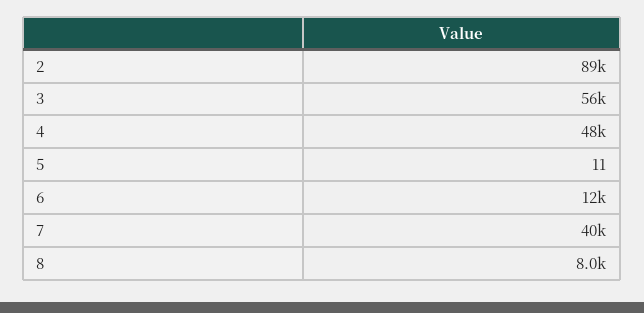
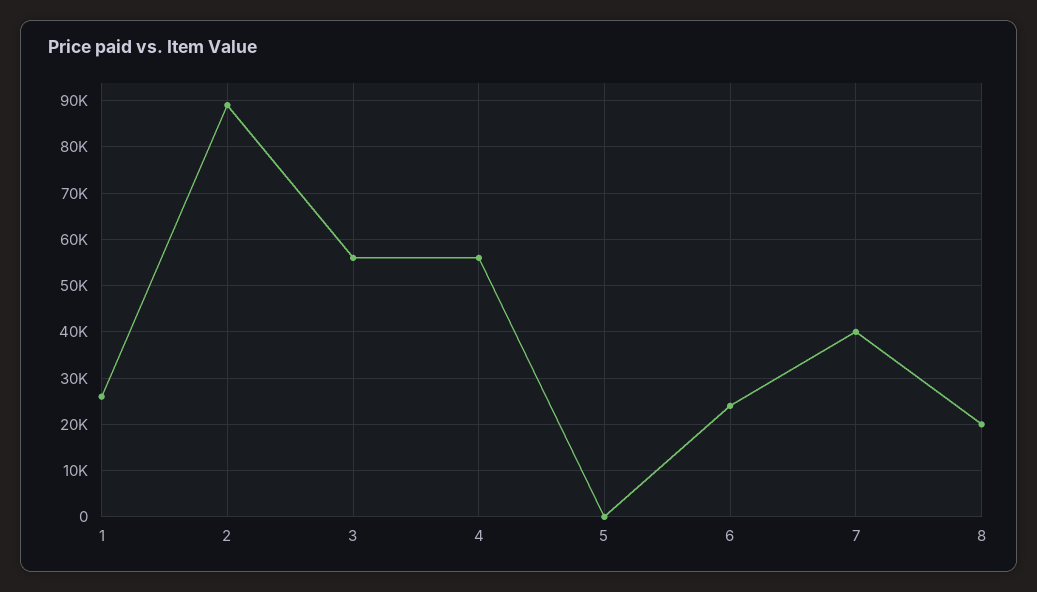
4: 48000 -> 56000
6: 12000 -> 24000
8: 8000 -> 20000
1: none -> 26000

